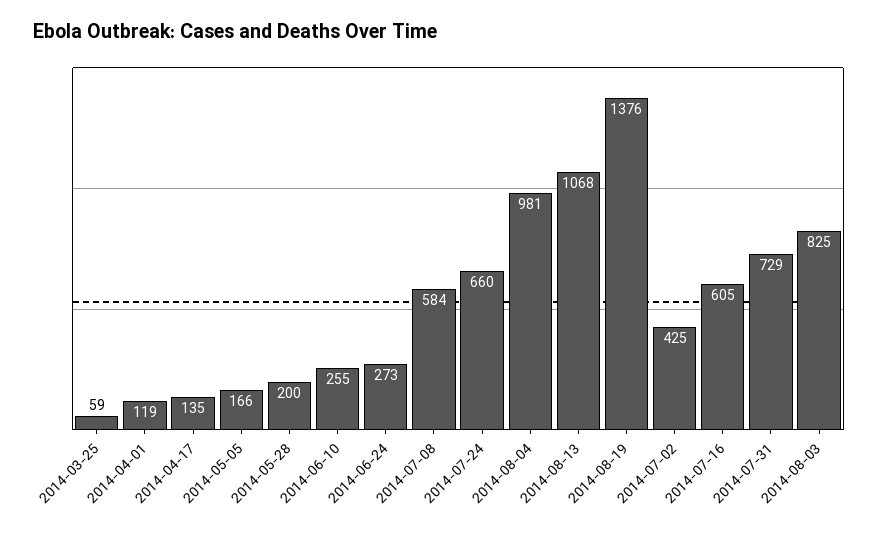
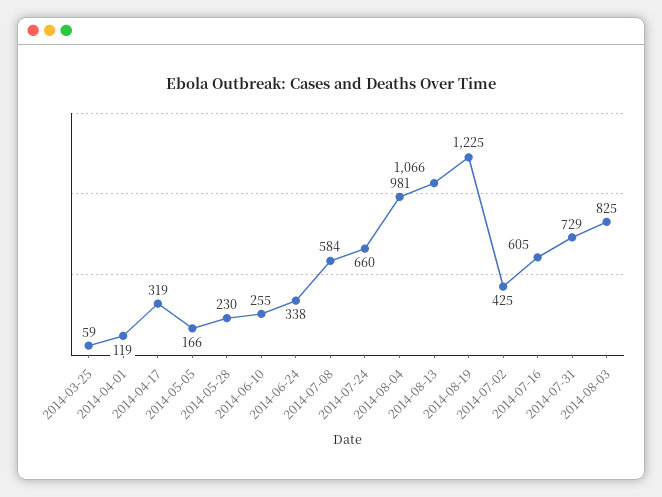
2014-04-17: 135 -> 319
2014-05-28: 200 -> 230
2014-06-24: 273 -> 338
2014-08-13: 1068 -> 1066
2014-08-19: 1376 -> 1225

